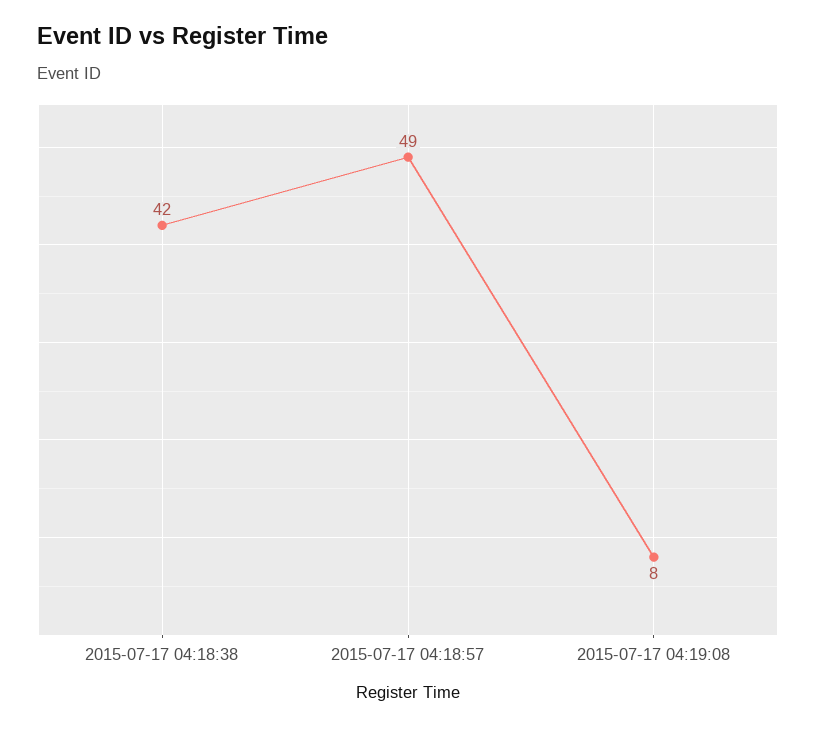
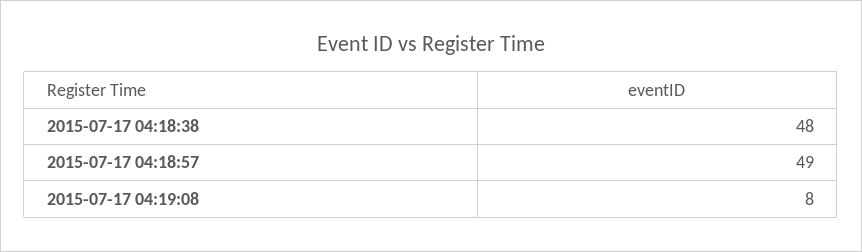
2015-07-17 04:18:38: 42 -> 48

